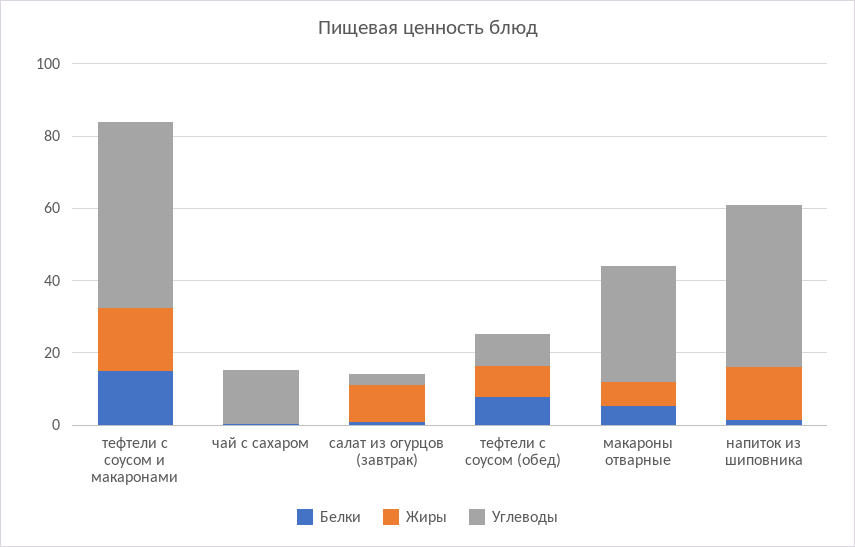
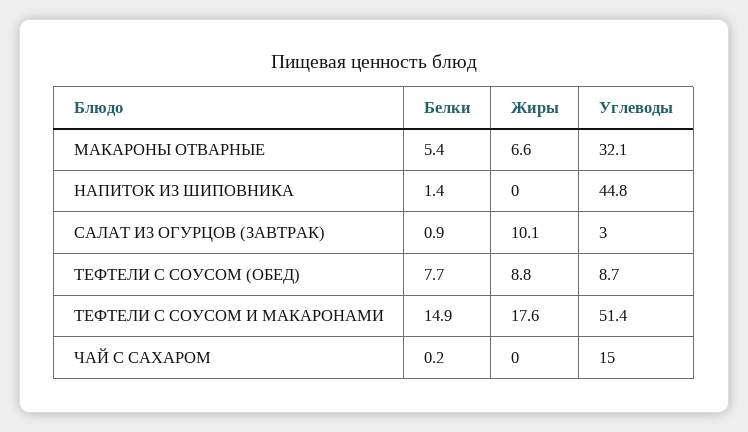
Жиры, напиток из шиповника: 15 -> 0

